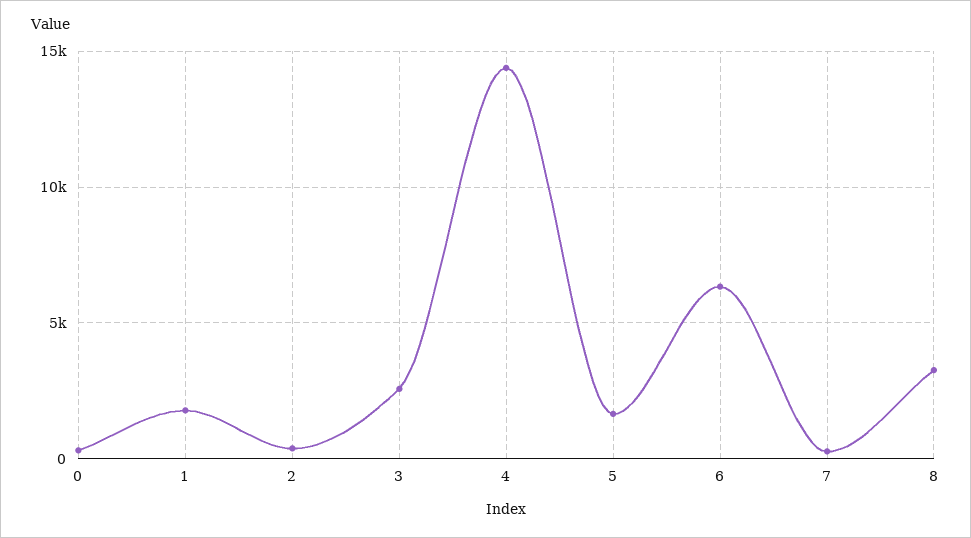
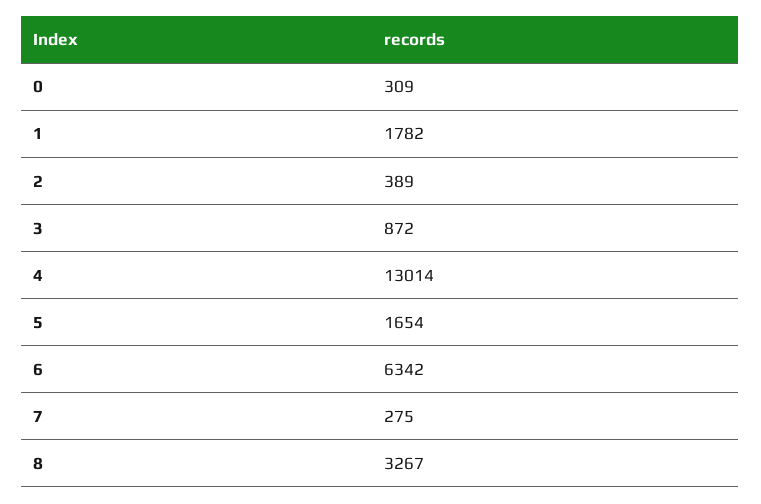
3: 2500 -> 872
4: 14500 -> 13014

